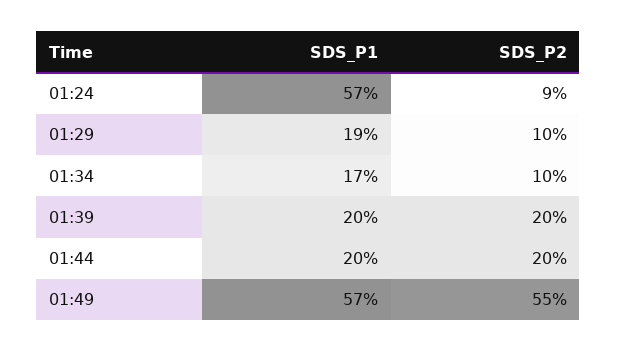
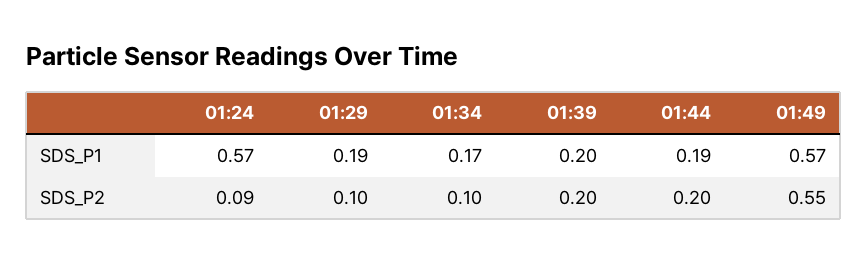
SDS_P1, 01:44: 0.2 -> 0.19

